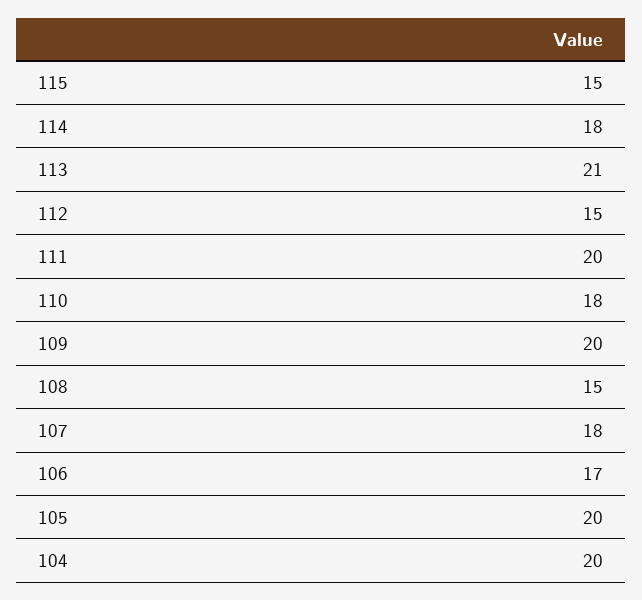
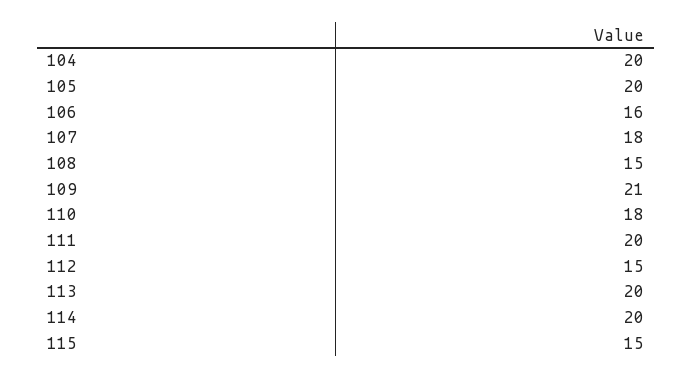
114: 18 -> 20
113: 21 -> 20
109: 20 -> 21
106: 17 -> 16

